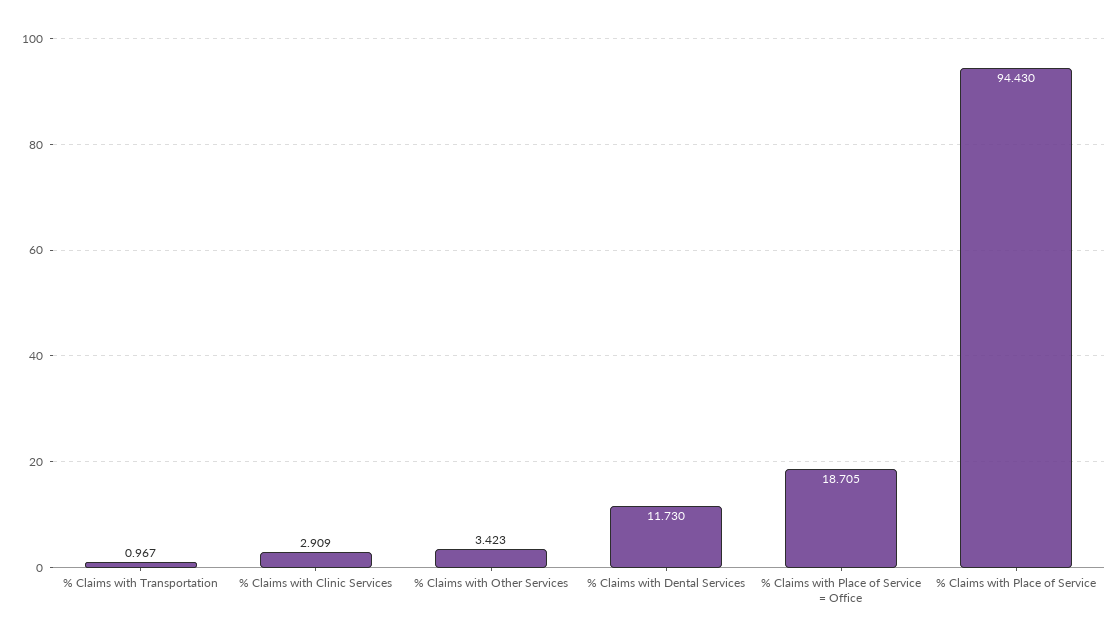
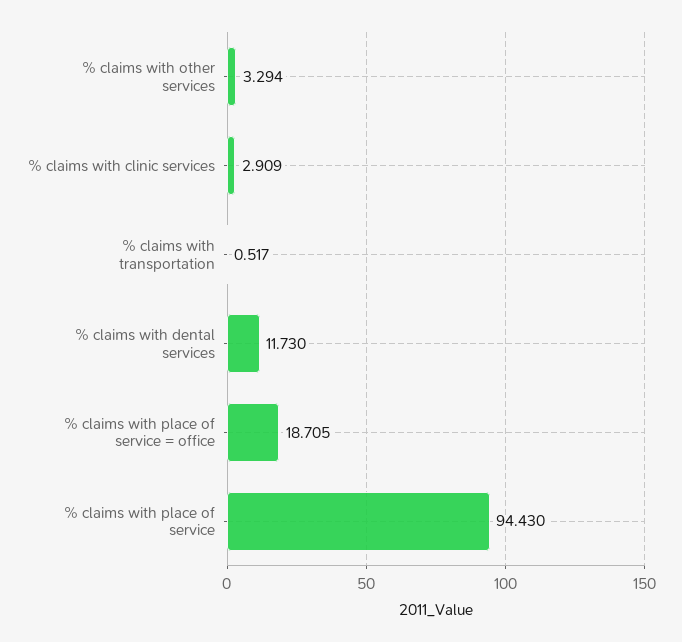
% Claims with Transportation: 0.967 -> 0.517
% Claims with Other Services: 3.423 -> 3.294

